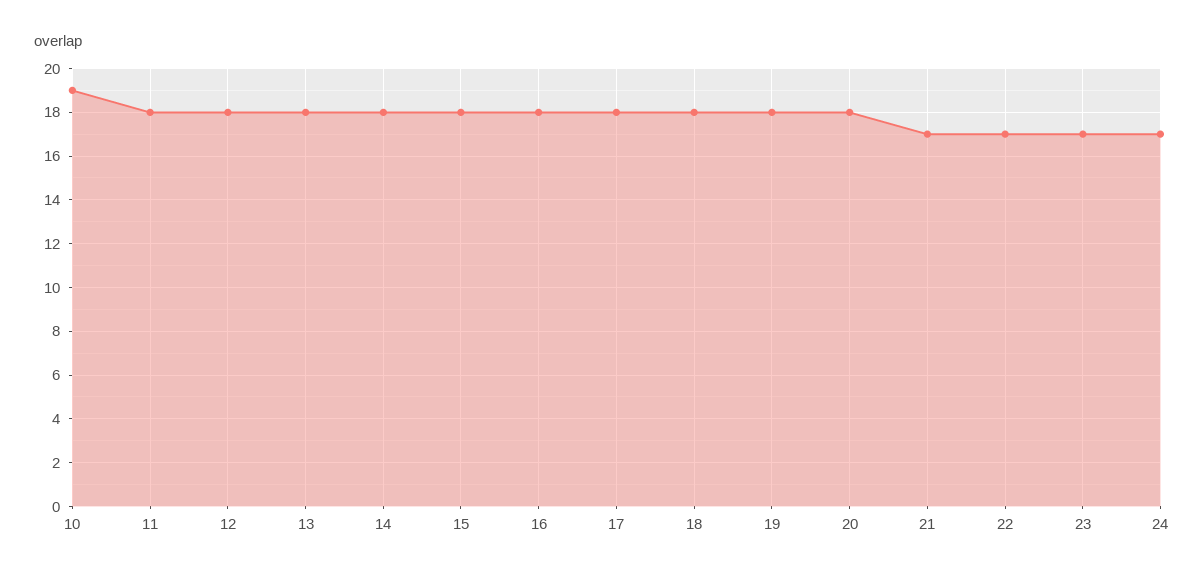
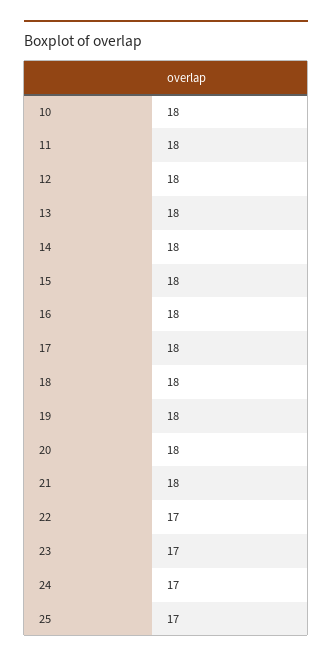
10: 19 -> 18
21: 17 -> 18
25: none -> 17

